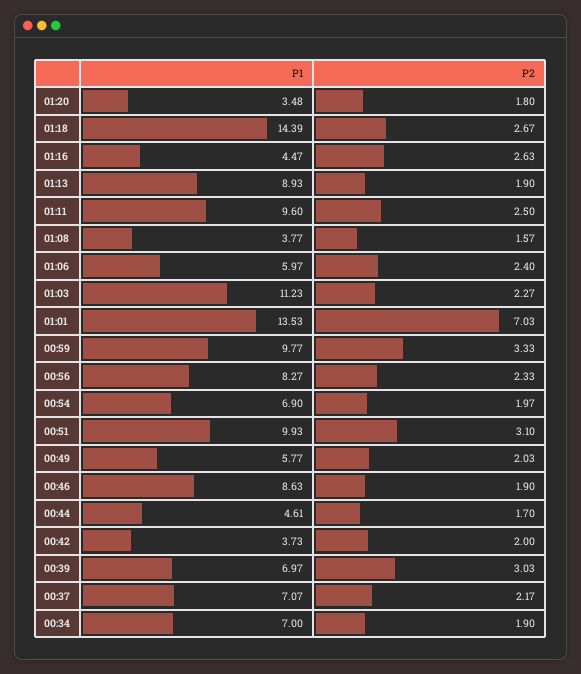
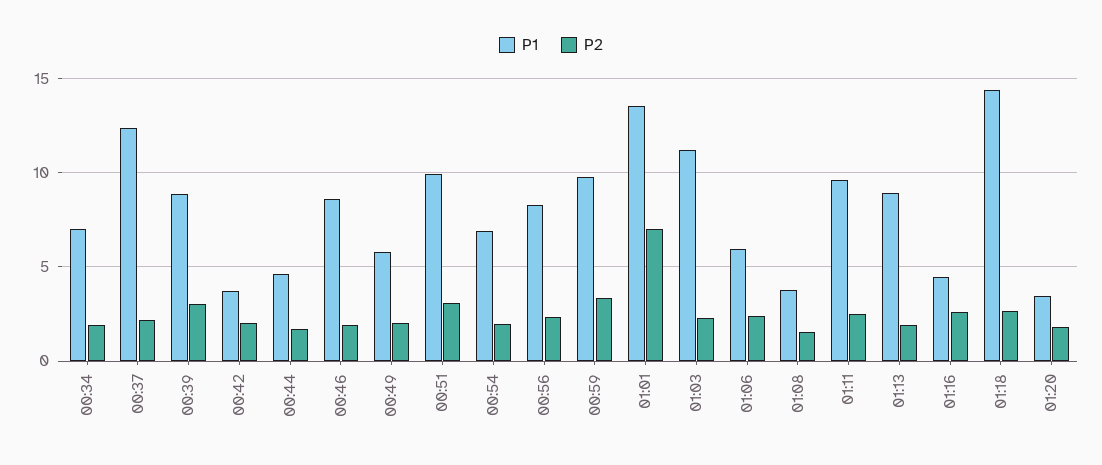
P1, 00:39: 6.97 -> 9
P1, 00:37: 7.07 -> 12.5

